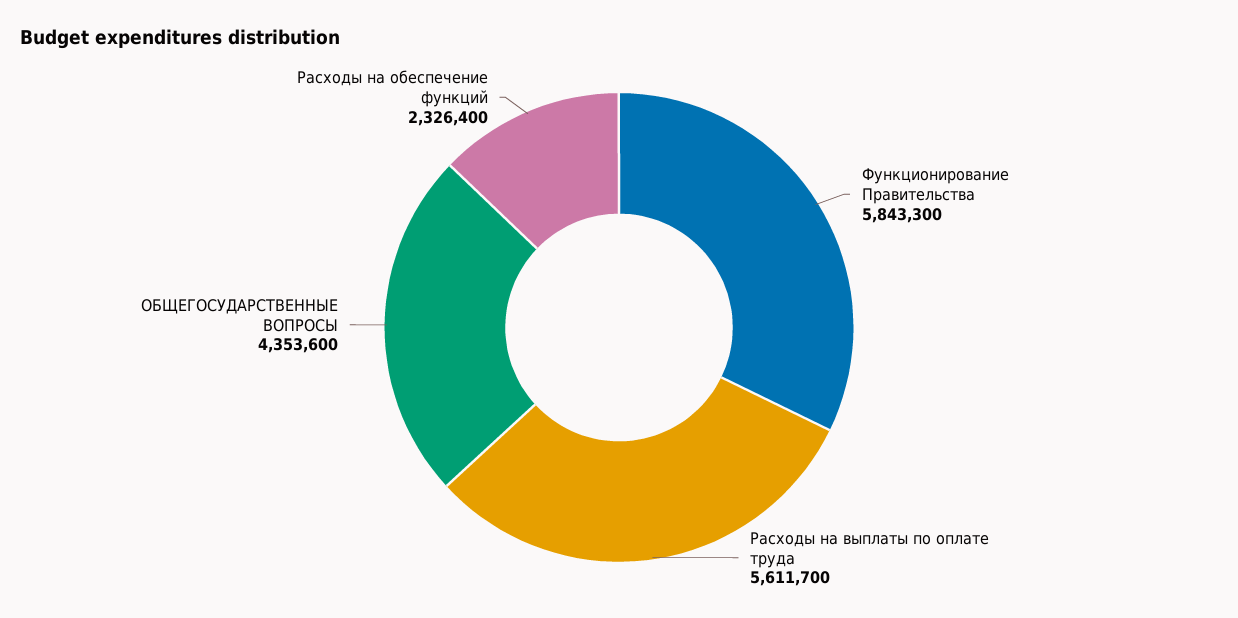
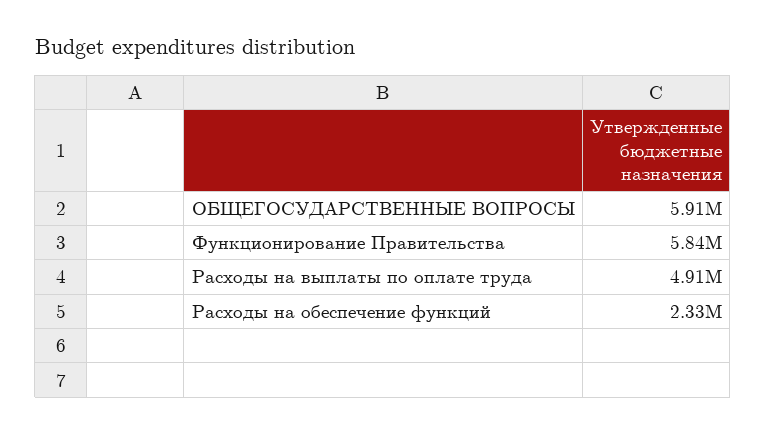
Расходы на выплаты по оплате труда: 5611700 -> 4910000
ОБЩЕГОСУДАРСТВЕННЫЕ ВОПРОСЫ: 4353600 -> 5910000

